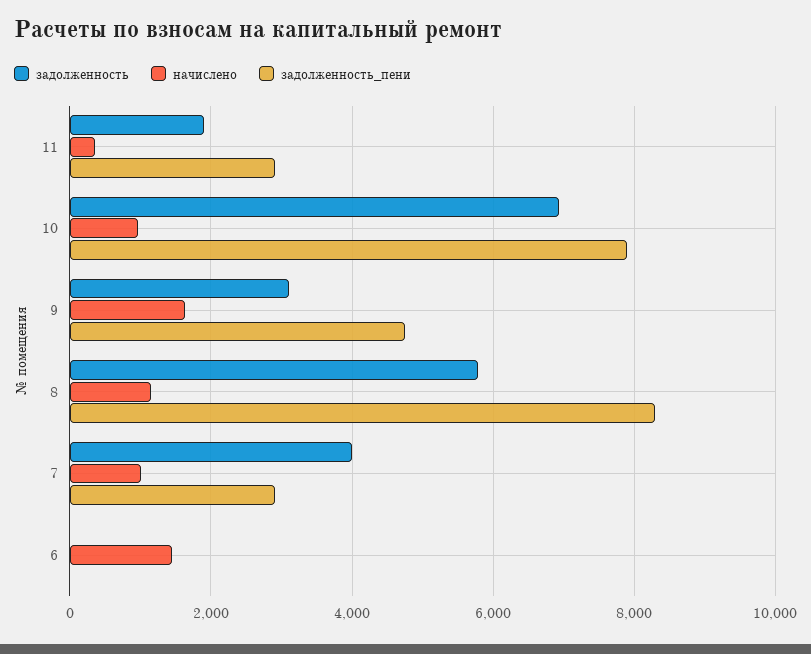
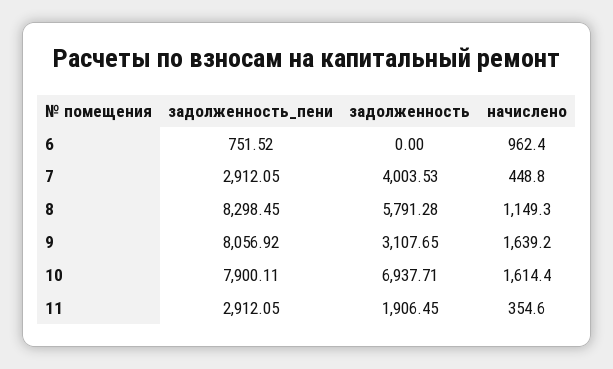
начислено, 10: 1000 -> 1614.4
задолженность_пени, 9: 4800 -> 8056.92
начислено, 7: 1000 -> 448.8
начислено, 6: 1400 -> 962.4
задолженность_пени, 6: 0 -> 751.52

